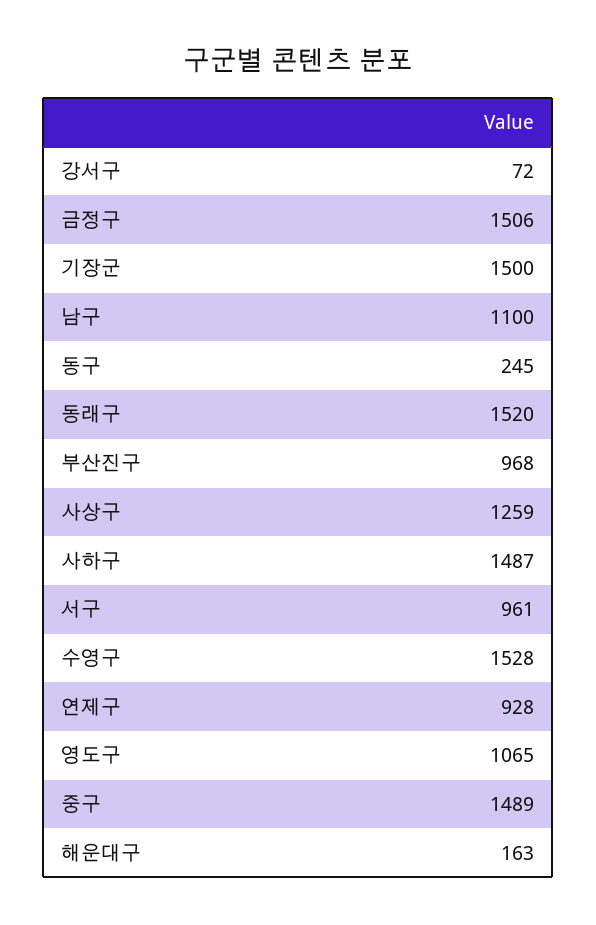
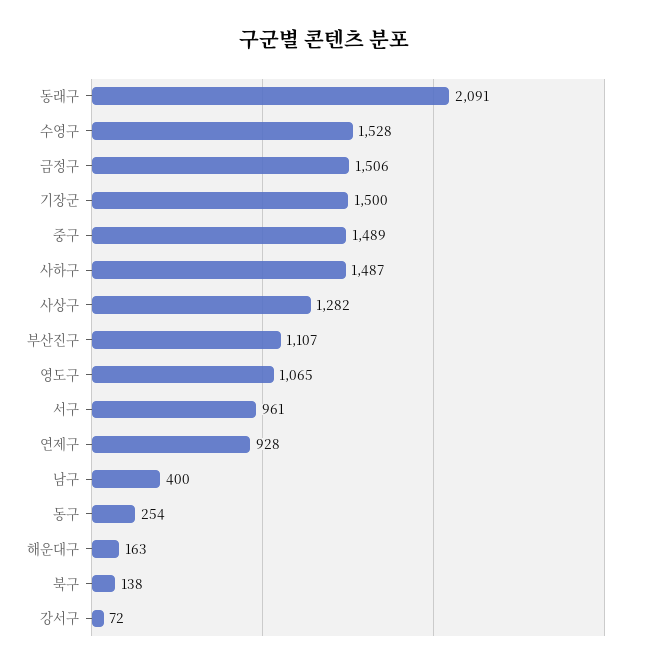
남구: 1100 -> 400
동구: 245 -> 254
동래구: 1520 -> 2091
부산진구: 968 -> 1107
사상구: 1259 -> 1282
북구: none -> 138

